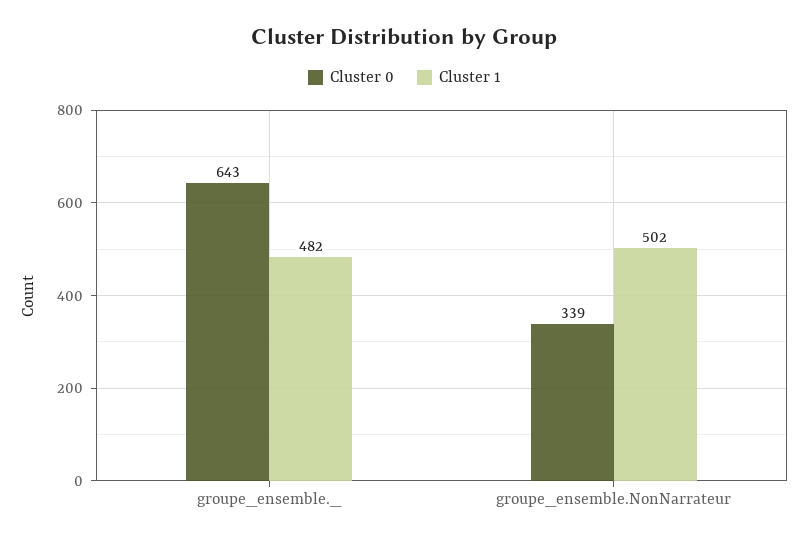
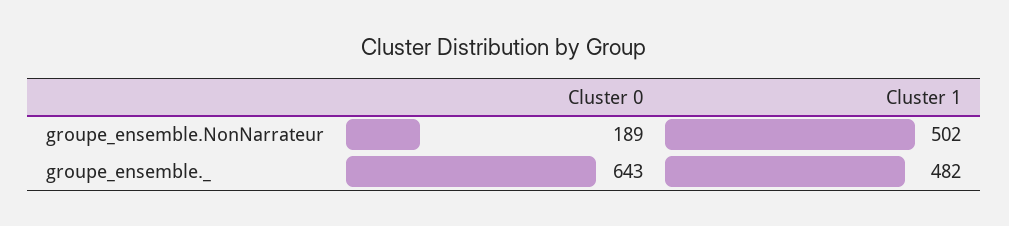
Cluster 0, groupe_ensemble.NonNarrateur: 339 -> 189

